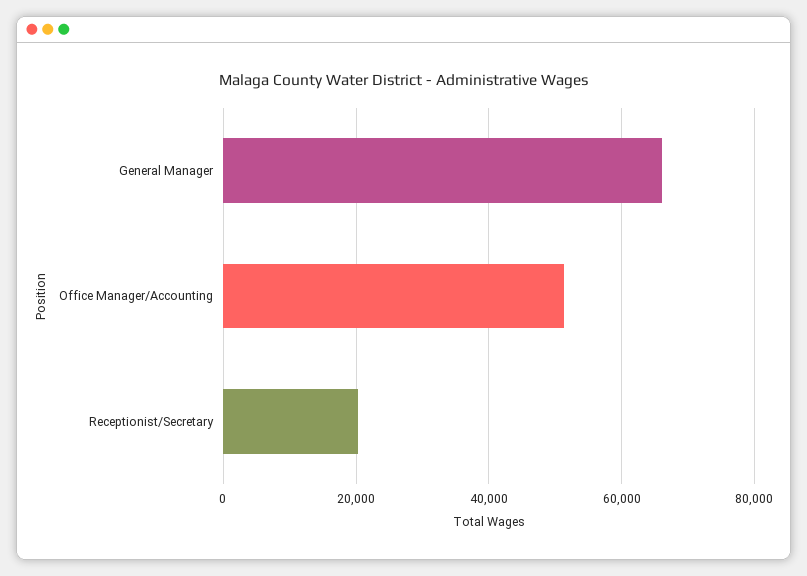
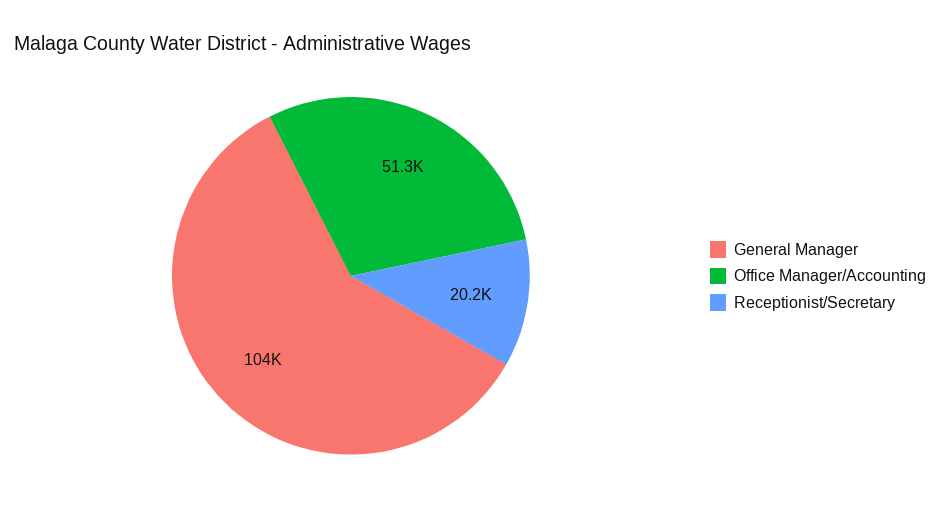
General Manager: 66000 -> 104000

